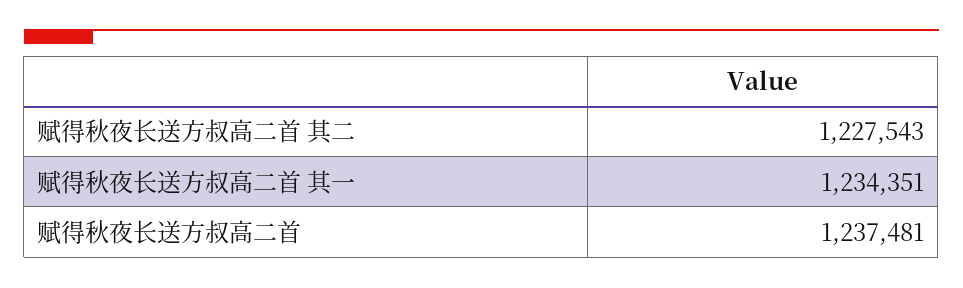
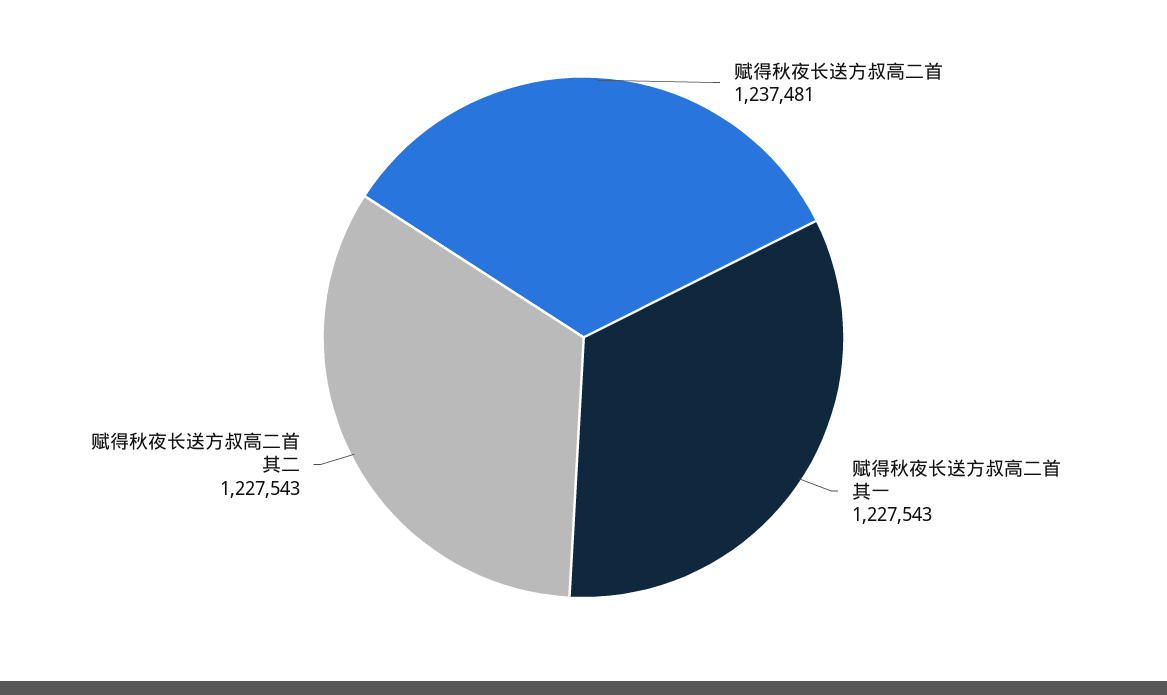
赋得秋夜长送方叔高二首 其一: 1234351 -> 1227543

